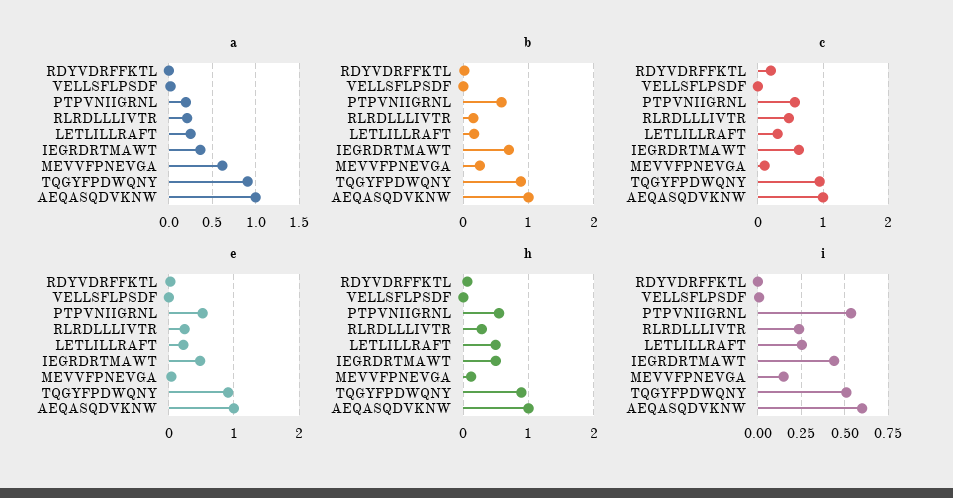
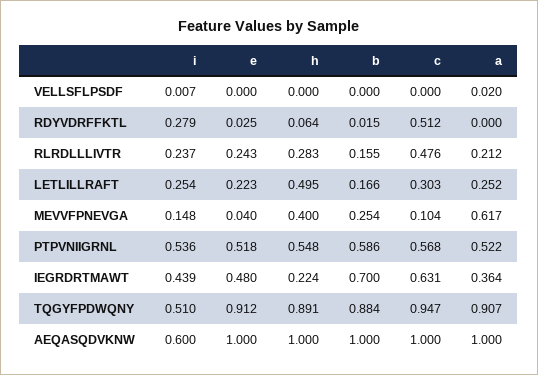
a, PTPVNIIGRNL: 0.2 -> 0.522
c, RDYVDRFFKTL: 0.2 -> 0.512
h, IEGRDRTMAWT: 0.5 -> 0.224
h, MEVVFPNEVGA: 0.1 -> 0.4
i, RDYVDRFFKTL: 0 -> 0.279

